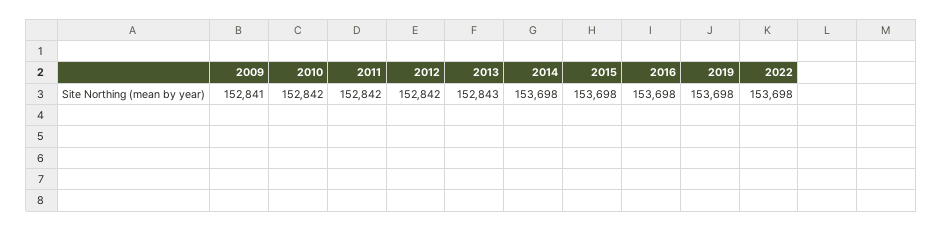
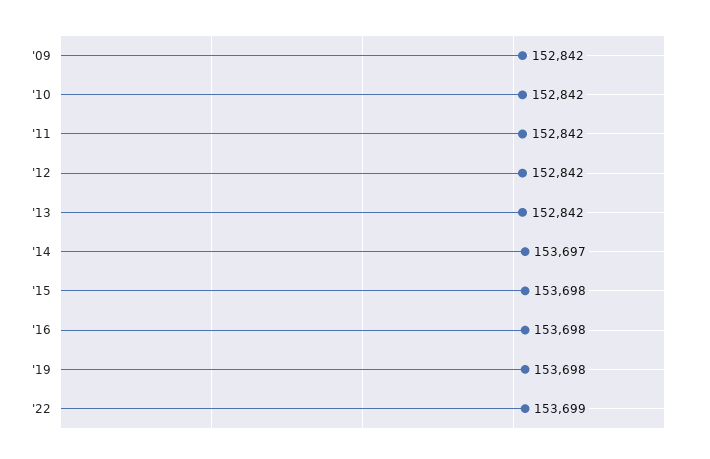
2009: 152841 -> 152842
2013: 152843 -> 152842
2014: 153698 -> 153697
2022: 153698 -> 153699

